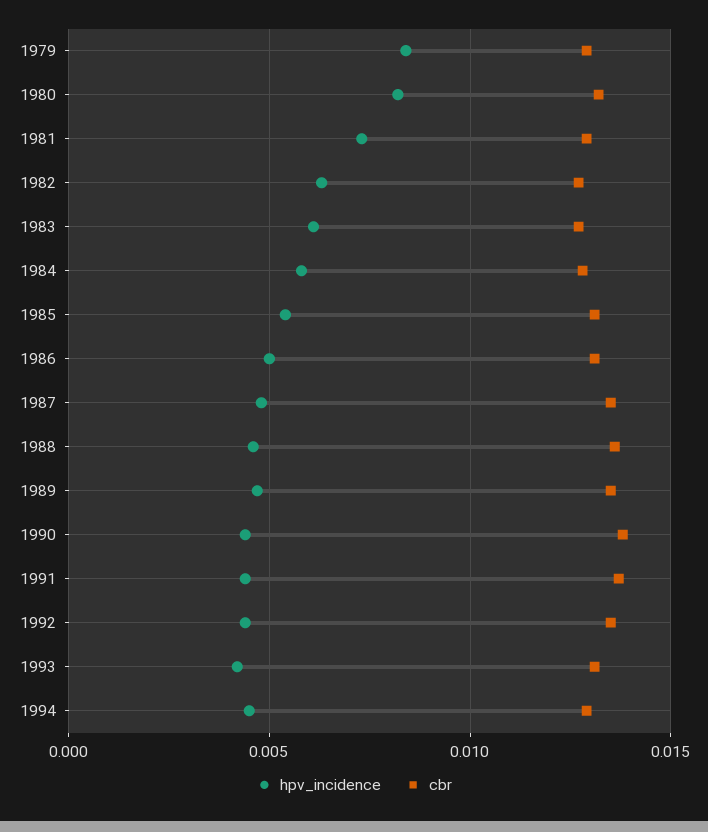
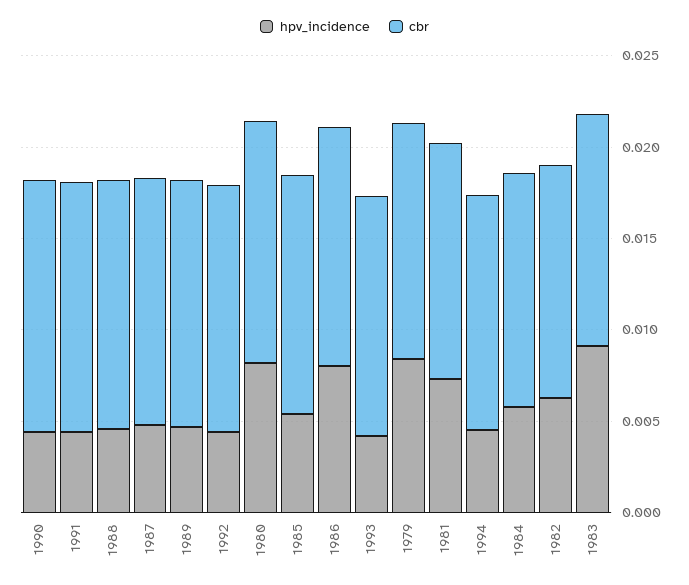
hpv_incidence, 1983: 0.006 -> 0.009
hpv_incidence, 1986: 0.005 -> 0.008

